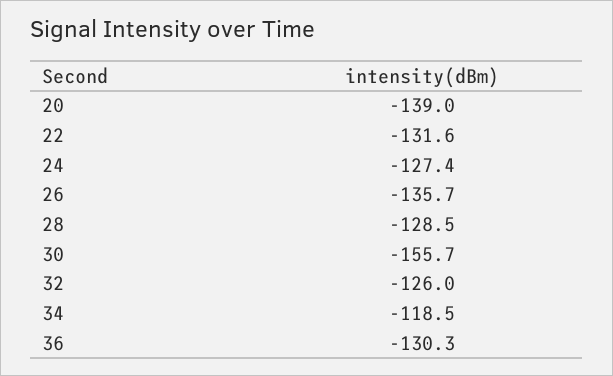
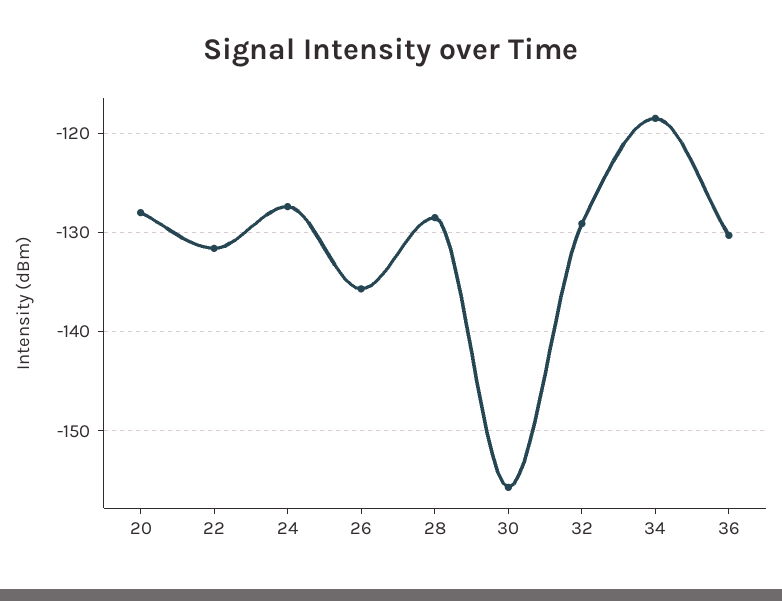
20: -139 -> -128
32: -126 -> -129

